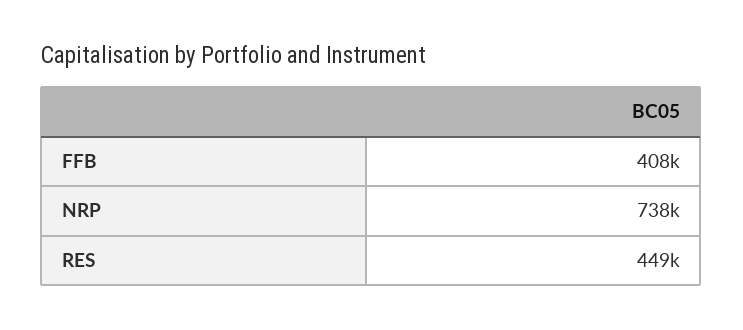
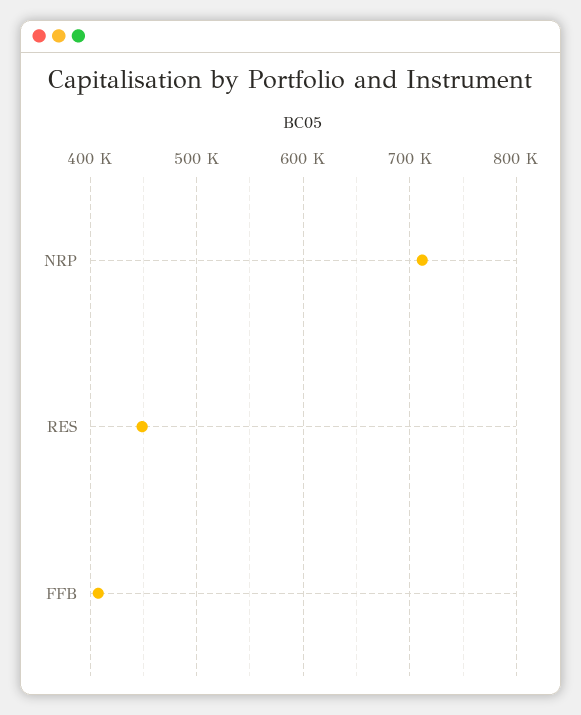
NRP: 738000 -> 710000

